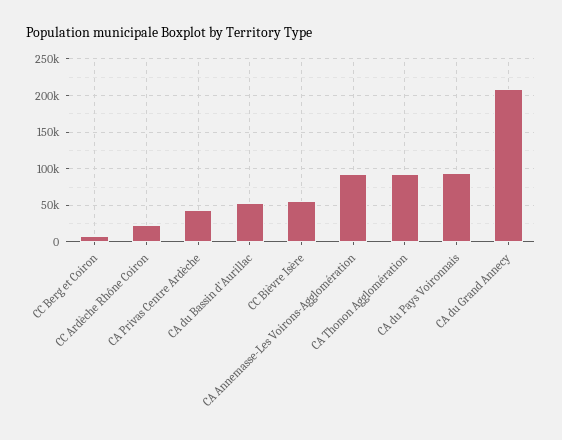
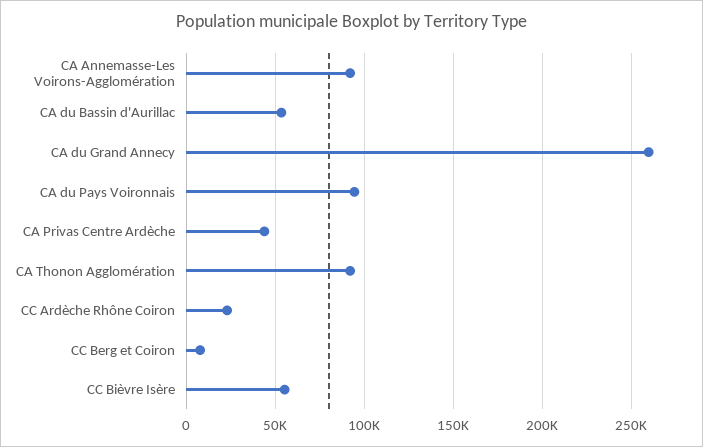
CA du Grand Annecy: 210000 -> 260000

